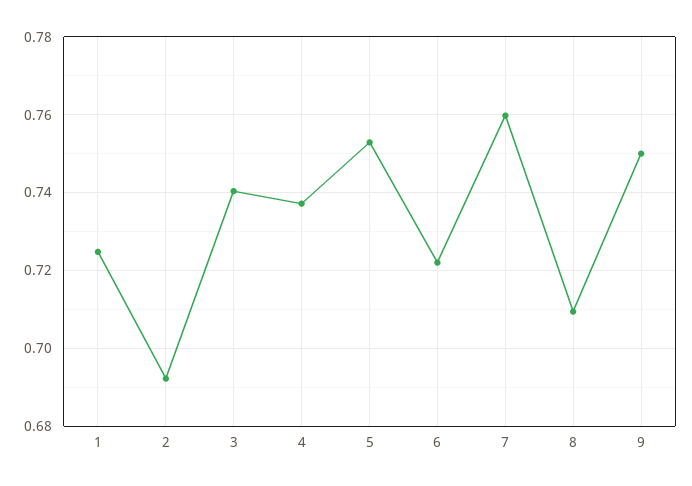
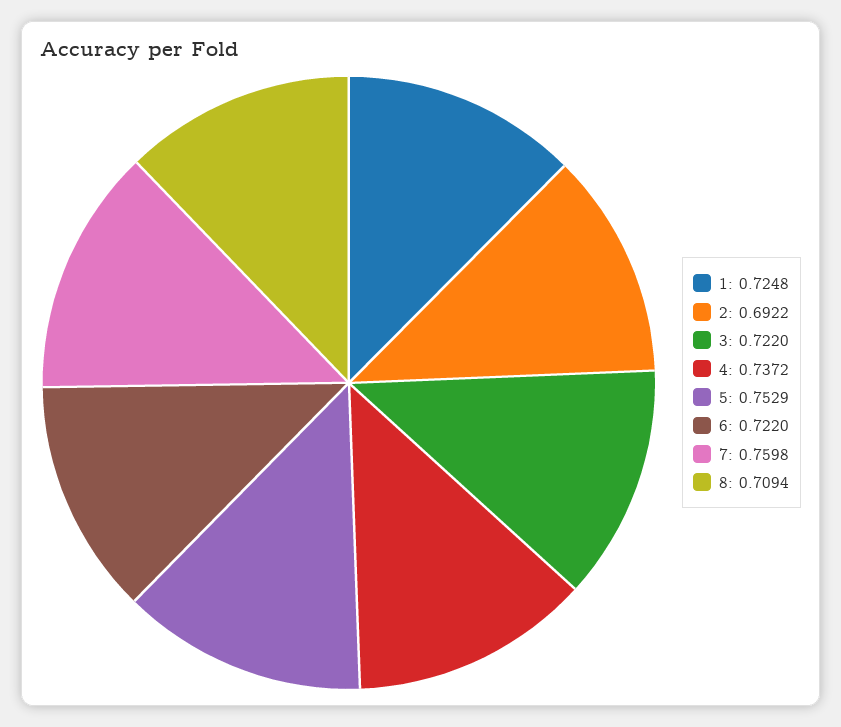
3: 0.74 -> 0.722
9: 0.75 -> none

